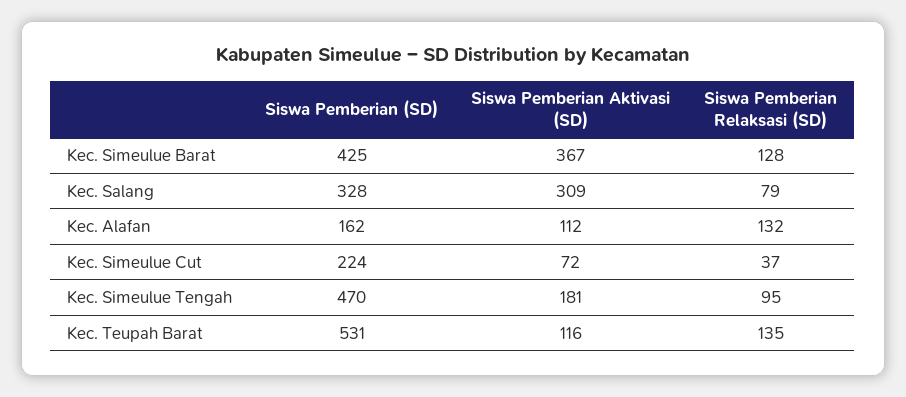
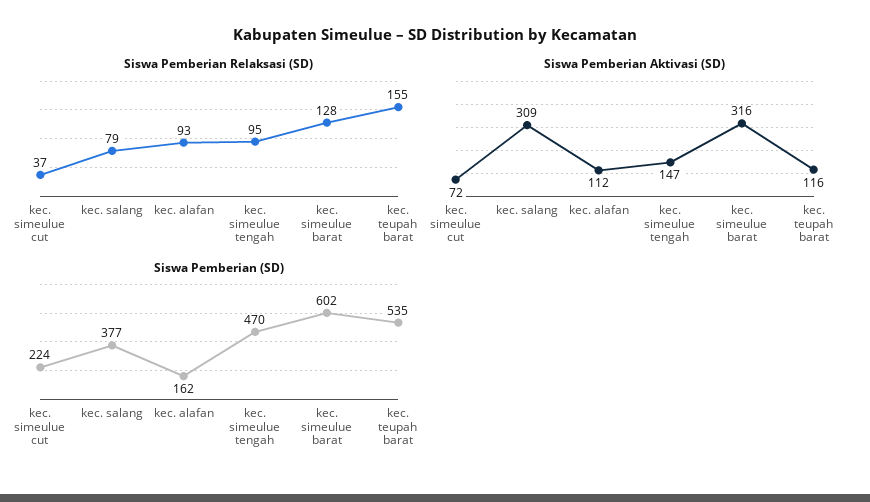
Siswa Pemberian (SD), Kec. Simeulue Barat: 425 -> 602
Siswa Pemberian Aktivasi (SD), Kec. Simeulue Barat: 367 -> 316
Siswa Pemberian (SD), Kec. Salang: 328 -> 377
Siswa Pemberian Relaksasi (SD), Kec. Alafan: 132 -> 93
Siswa Pemberian Aktivasi (SD), Kec. Simeulue Tengah: 181 -> 147
Siswa Pemberian (SD), Kec. Teupah Barat: 531 -> 535
Siswa Pemberian Relaksasi (SD), Kec. Teupah Barat: 135 -> 155

